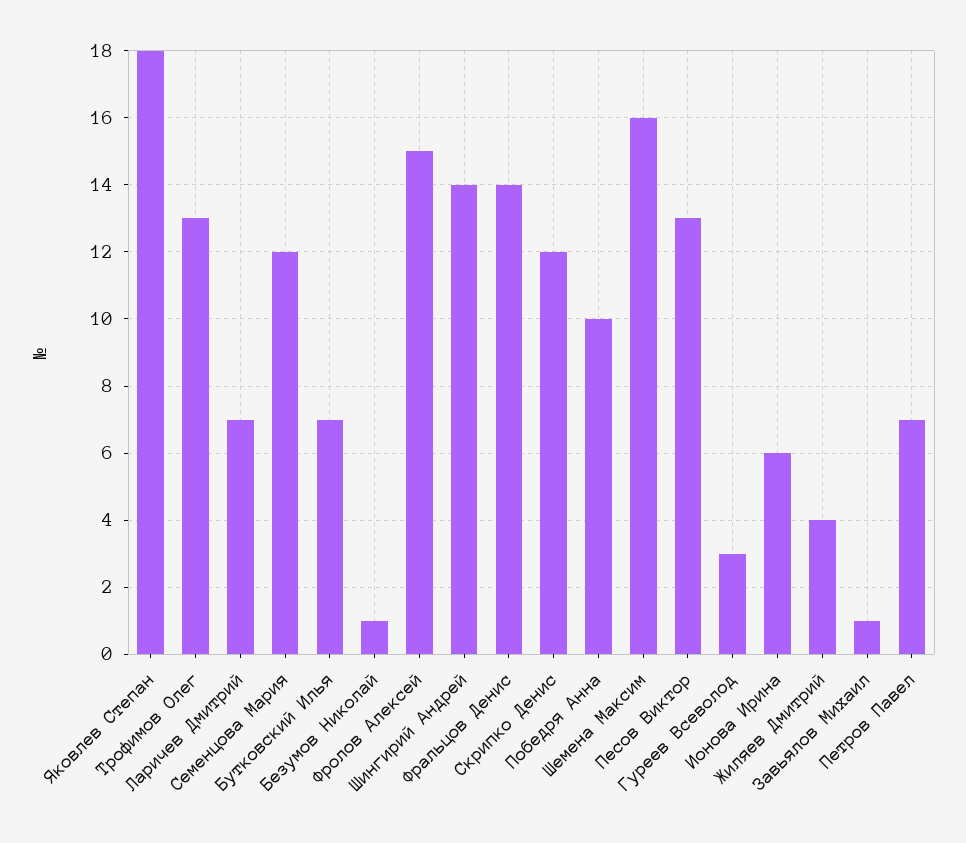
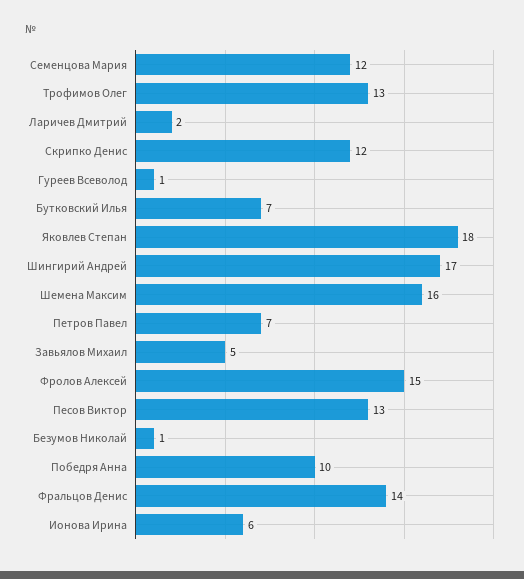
Ларичев Дмитрий: 7 -> 2
Шингирий Андрей: 14 -> 17
Гуреев Всеволод: 3 -> 1
Жиляев Дмитрий: 4 -> none
Завьялов Михаил: 1 -> 5

